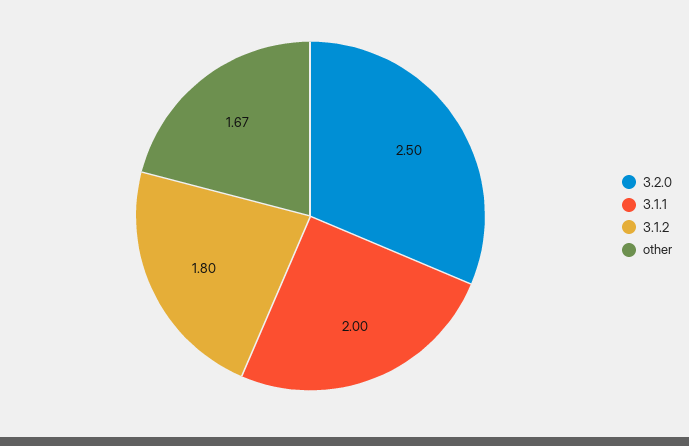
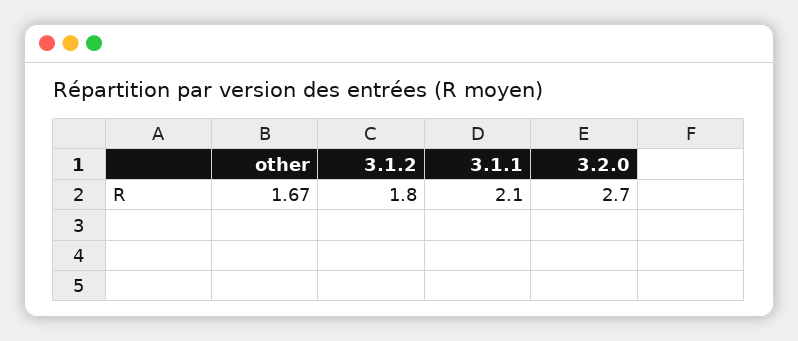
3.2.0: 2.5 -> 2.7
3.1.1: 2 -> 2.1

